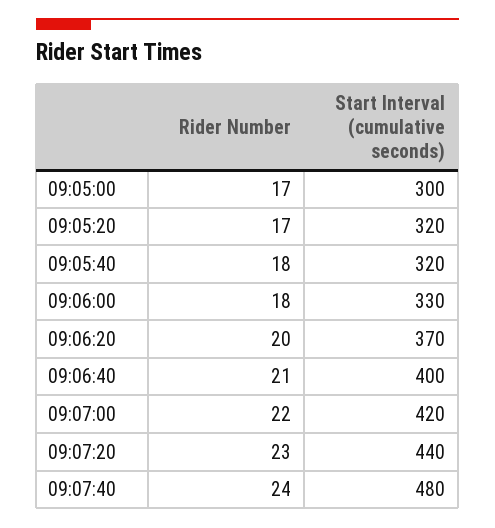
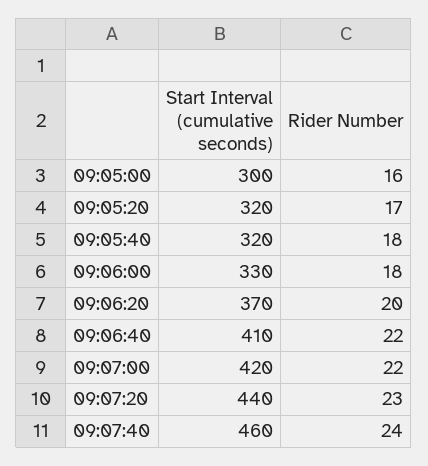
Rider Number, 09:05:00: 17 -> 16
Rider Number, 09:06:40: 21 -> 22
Start Interval (cumulative seconds), 09:06:40: 400 -> 410
Start Interval (cumulative seconds), 09:07:40: 480 -> 460

